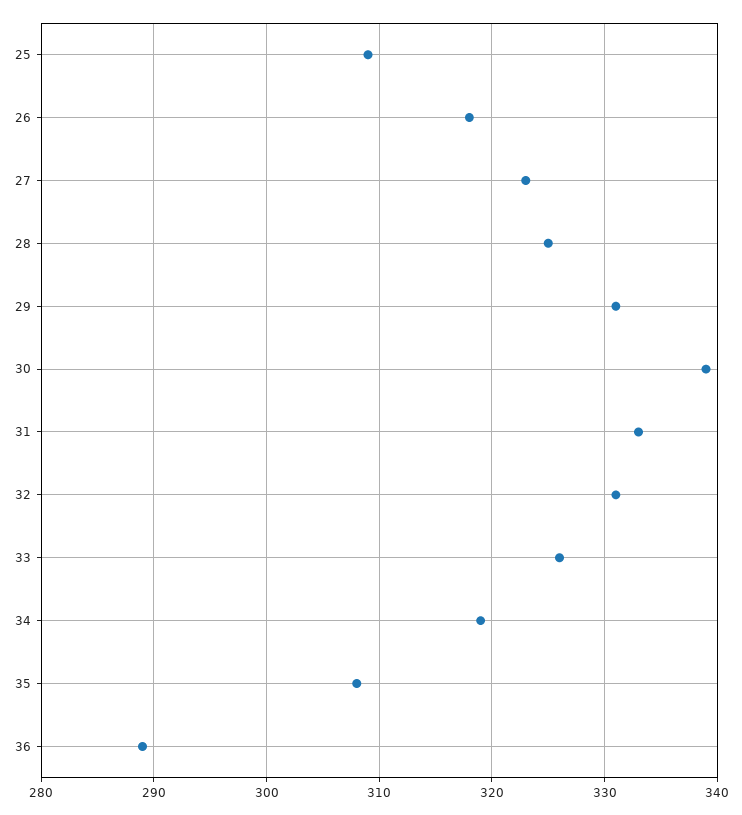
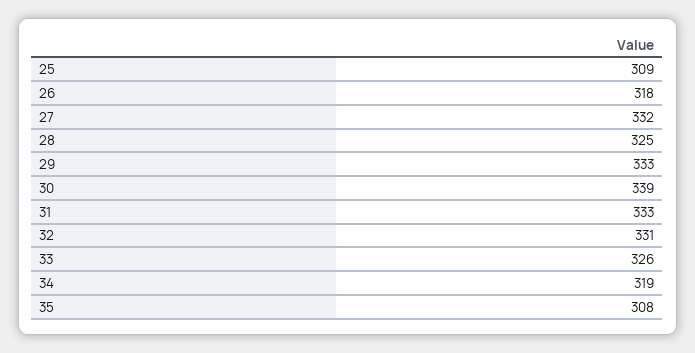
27: 323 -> 332
29: 331 -> 333
36: 289 -> none

